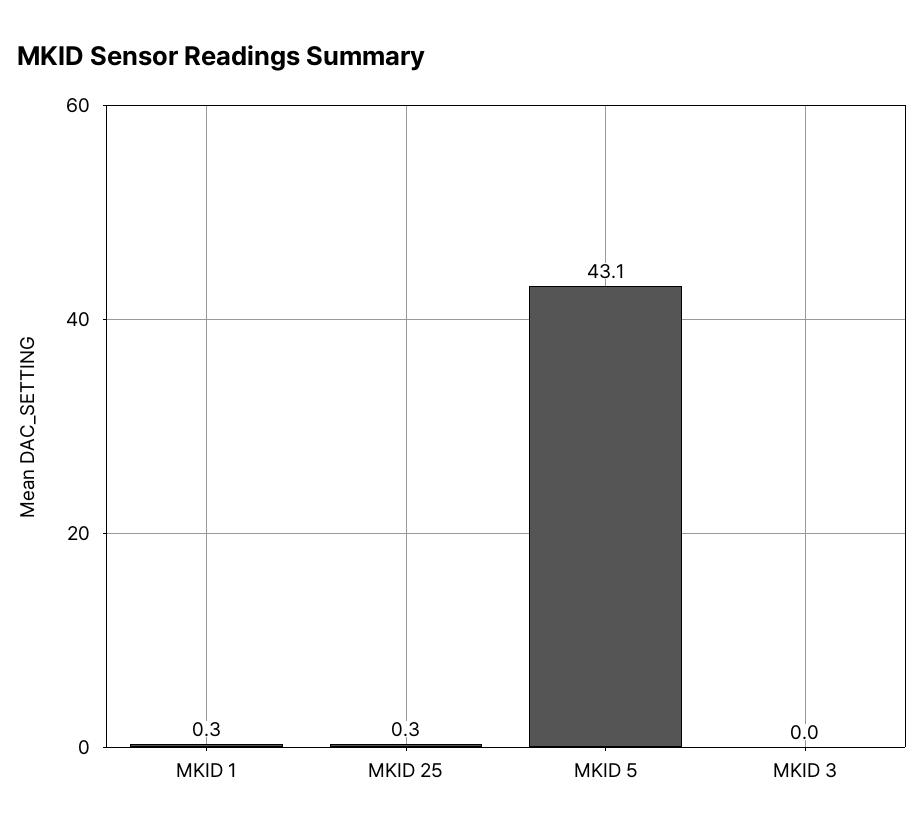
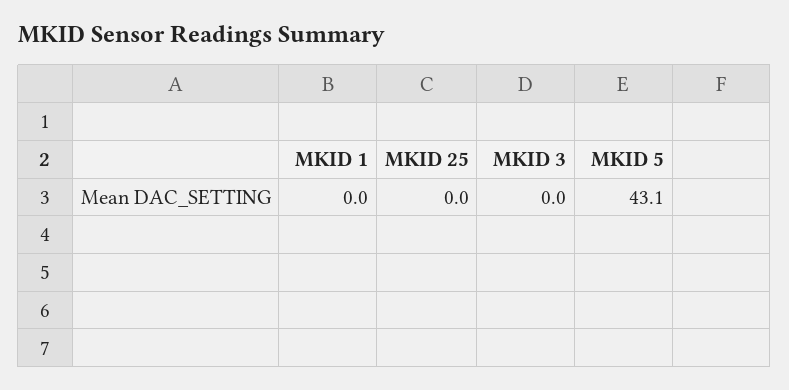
MKID 1: 0.3 -> 0
MKID 25: 0.3 -> 0

